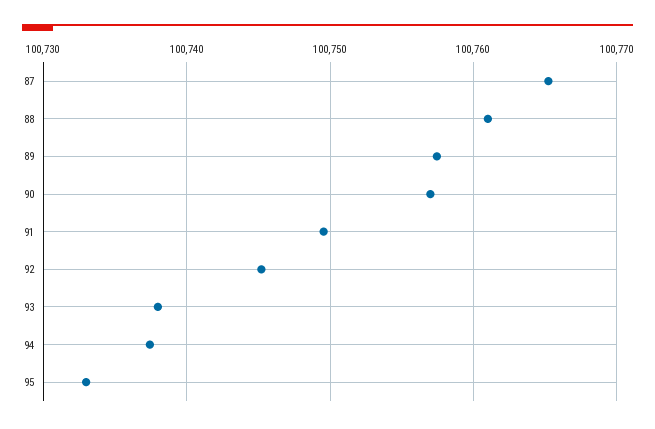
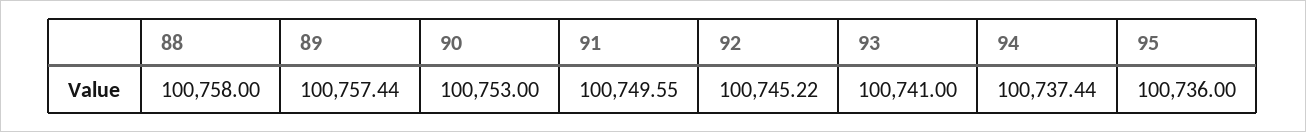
87: 100765 -> none
88: 100761 -> 100758
90: 100757 -> 100753
93: 100738 -> 100741
95: 100733 -> 100736

